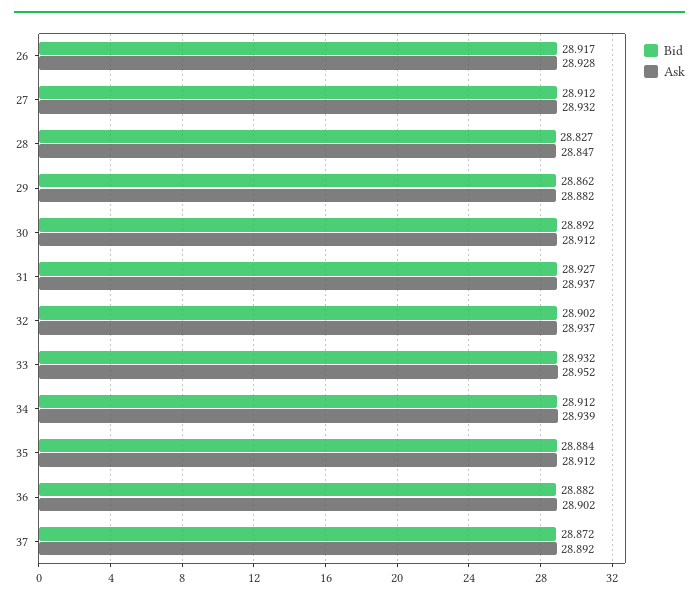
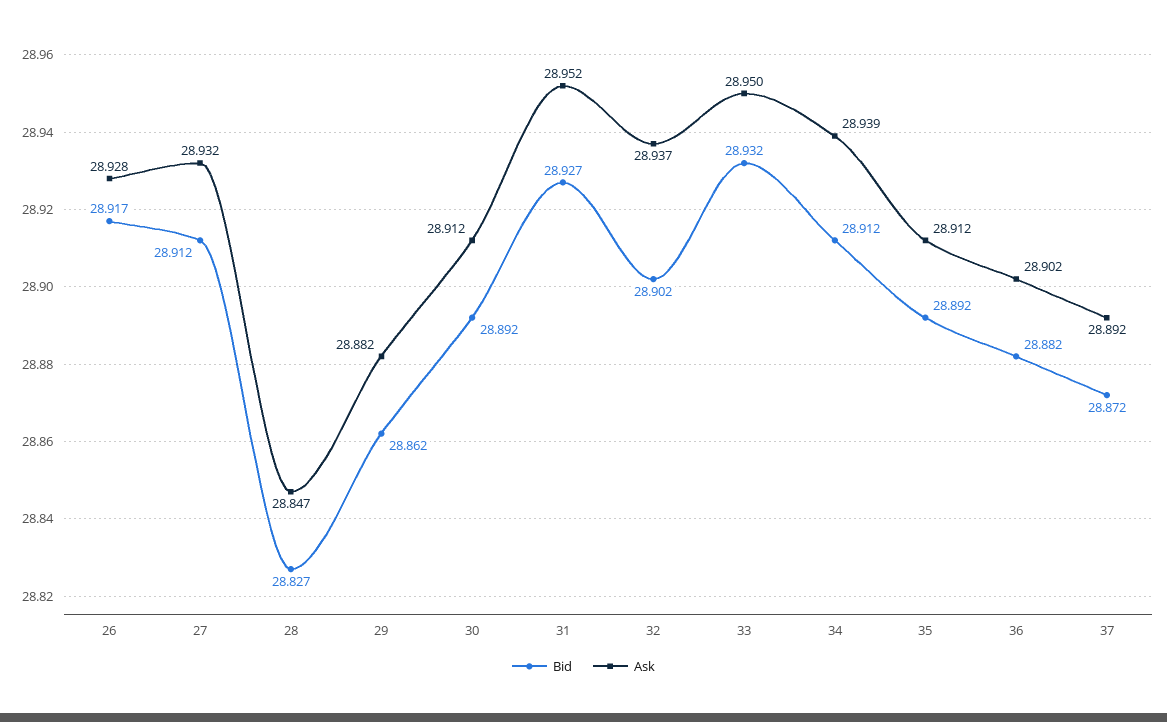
Ask, 31: 28.937 -> 28.952
Ask, 33: 28.952 -> 28.95
Bid, 35: 28.884 -> 28.892

